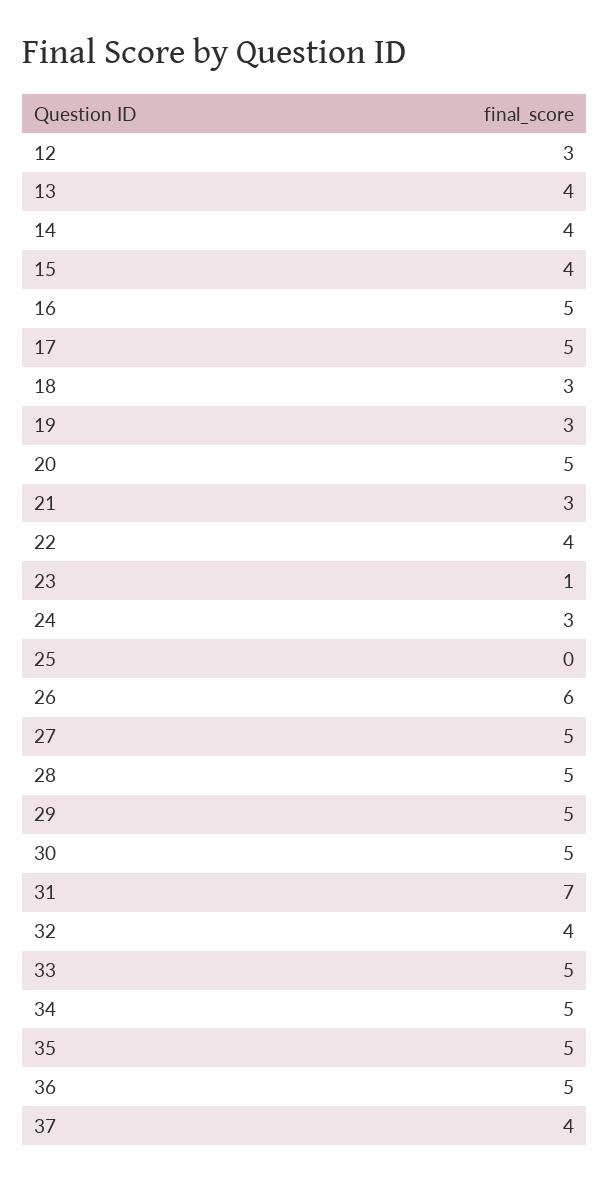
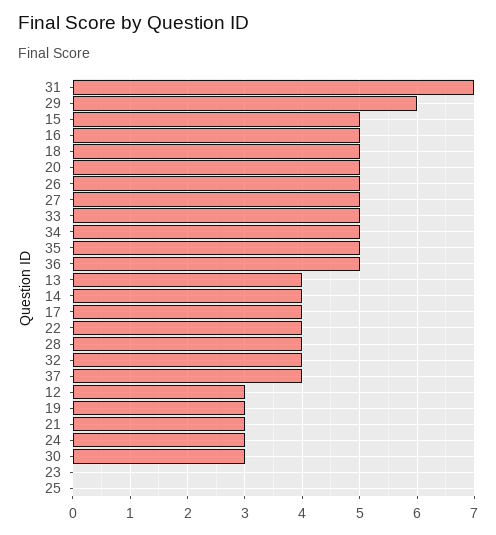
15: 4 -> 5
17: 5 -> 4
18: 3 -> 5
23: 1 -> 0
26: 6 -> 5
28: 5 -> 4
29: 5 -> 6
30: 5 -> 3

